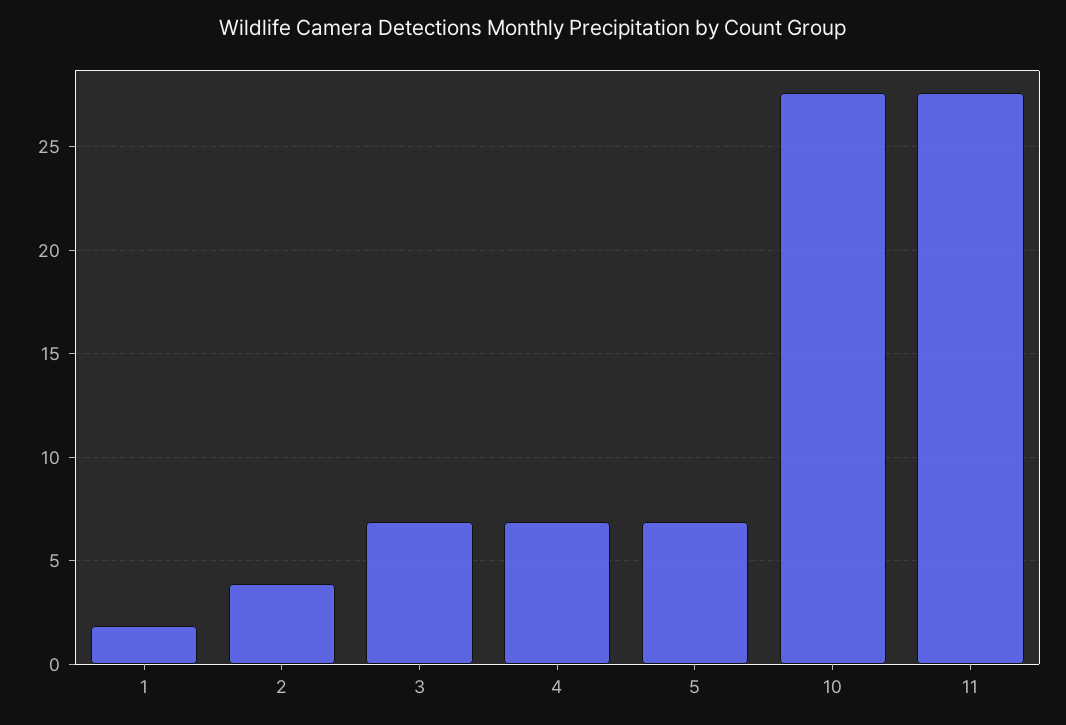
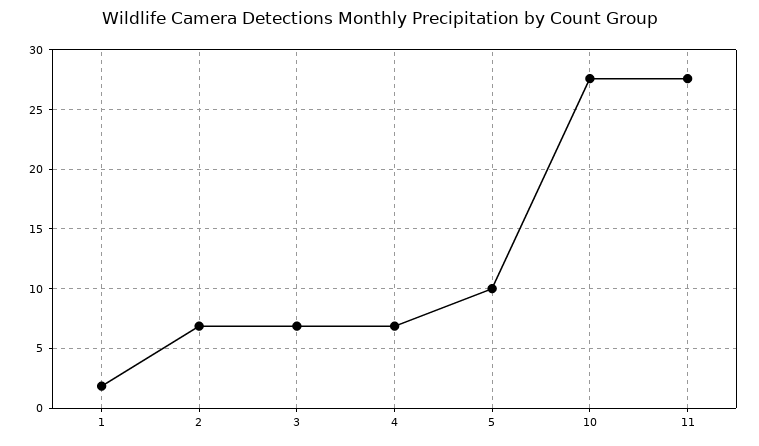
2: 4 -> 7
5: 7 -> 10

